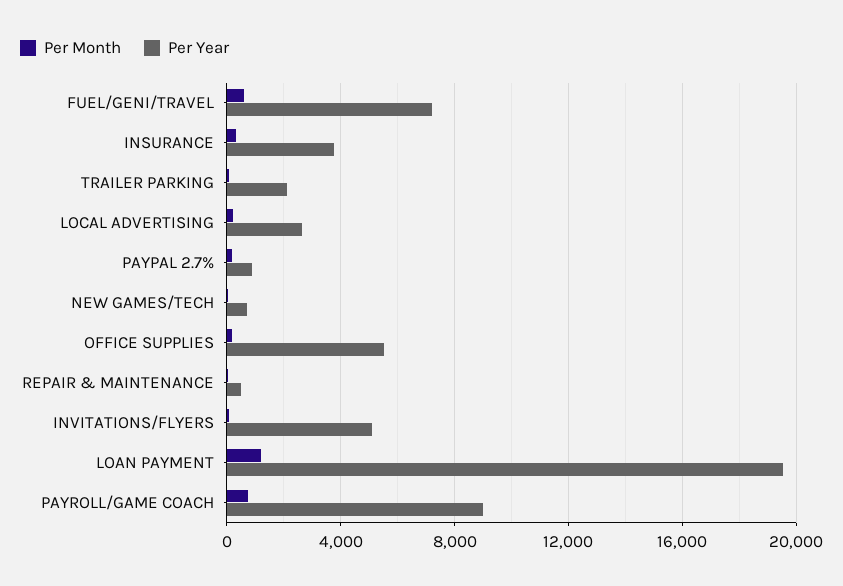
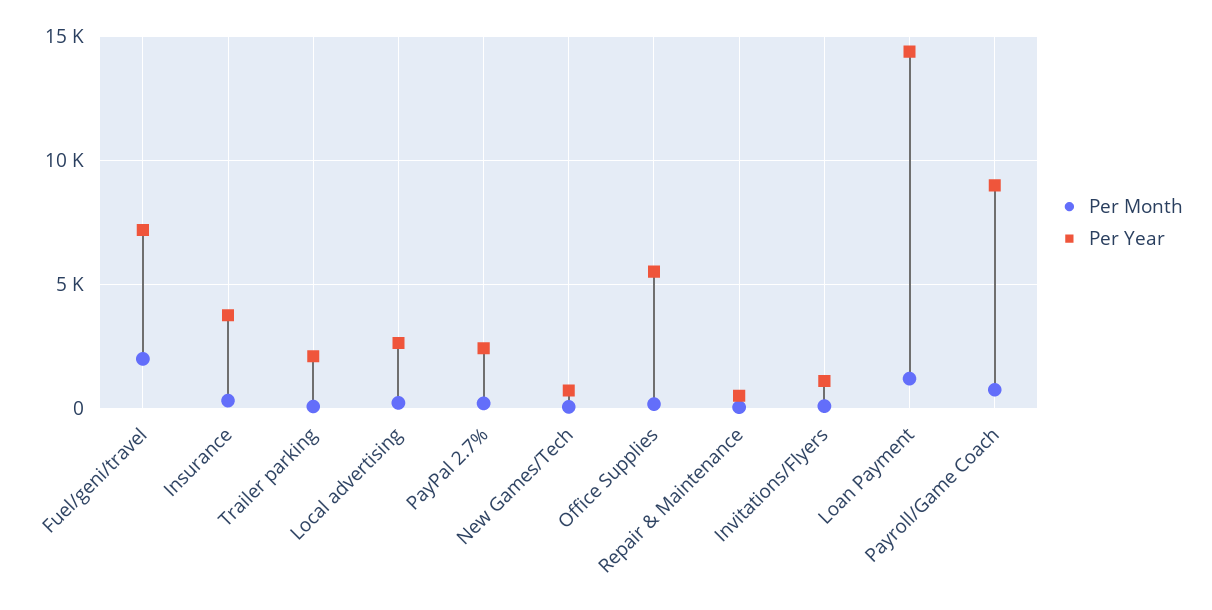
Per Month, FUEL/GENI/TRAVEL: 500 -> 2000
Per Year, PAYPAL 2.7%: 1000 -> 2500
Per Year, INVITATIONS/FLYERS: 5000 -> 1000
Per Year, LOAN PAYMENT: 19500 -> 14500

